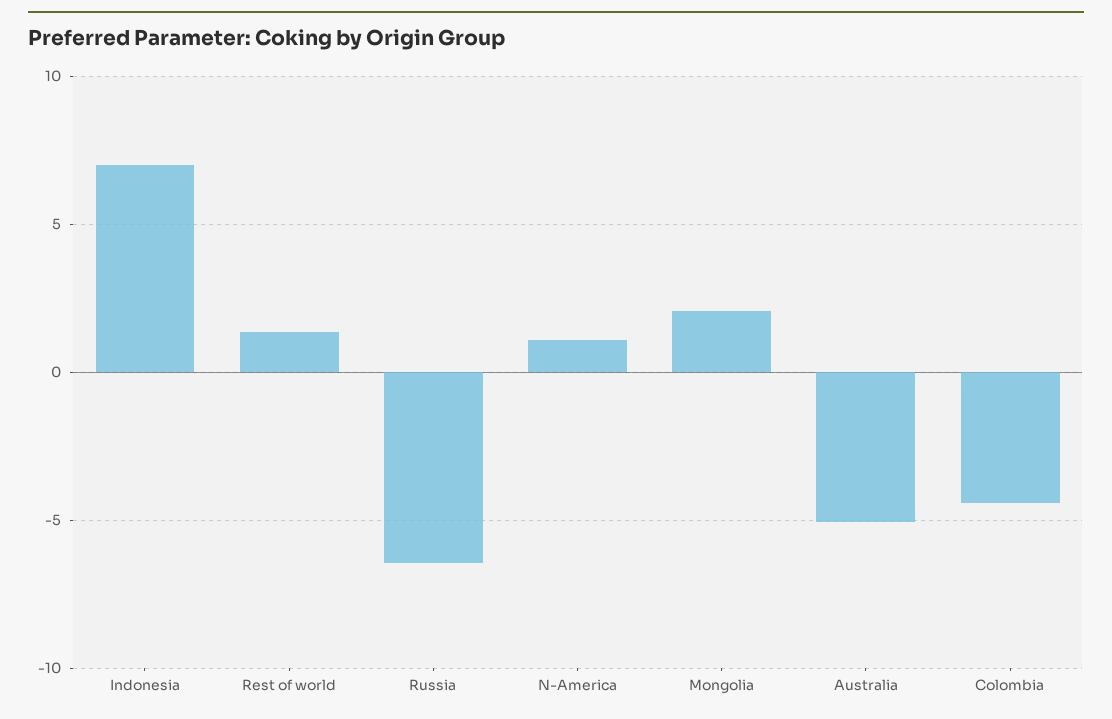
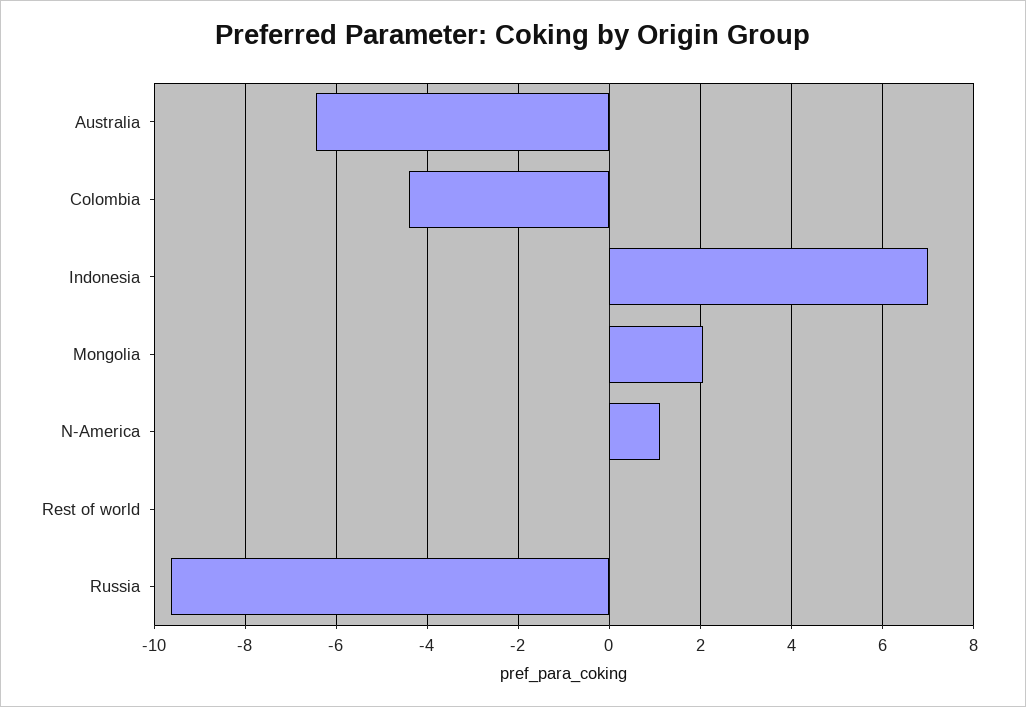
Rest of world: 1.5 -> 0
Russia: -6.5 -> -9.6
Australia: -5 -> -6.4

